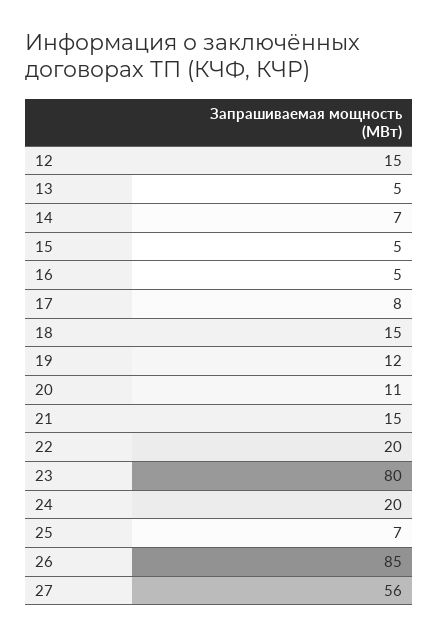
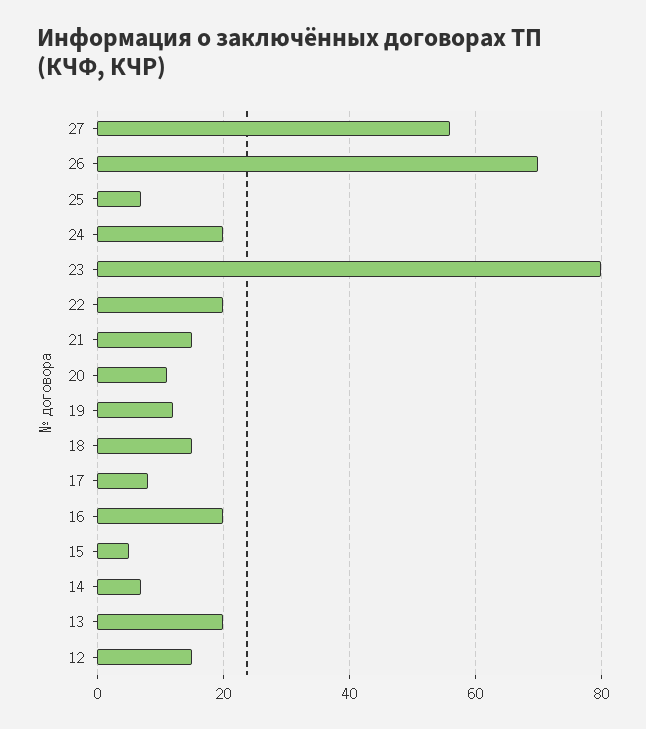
13: 5 -> 20
16: 5 -> 20
26: 85 -> 70

